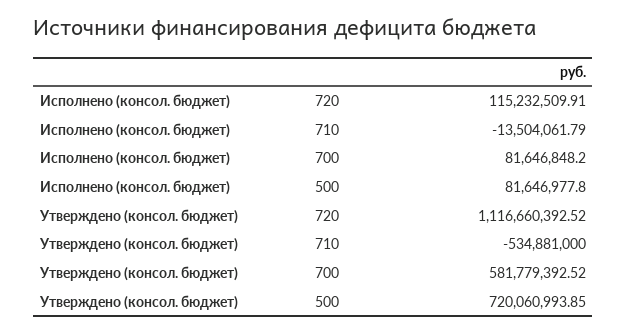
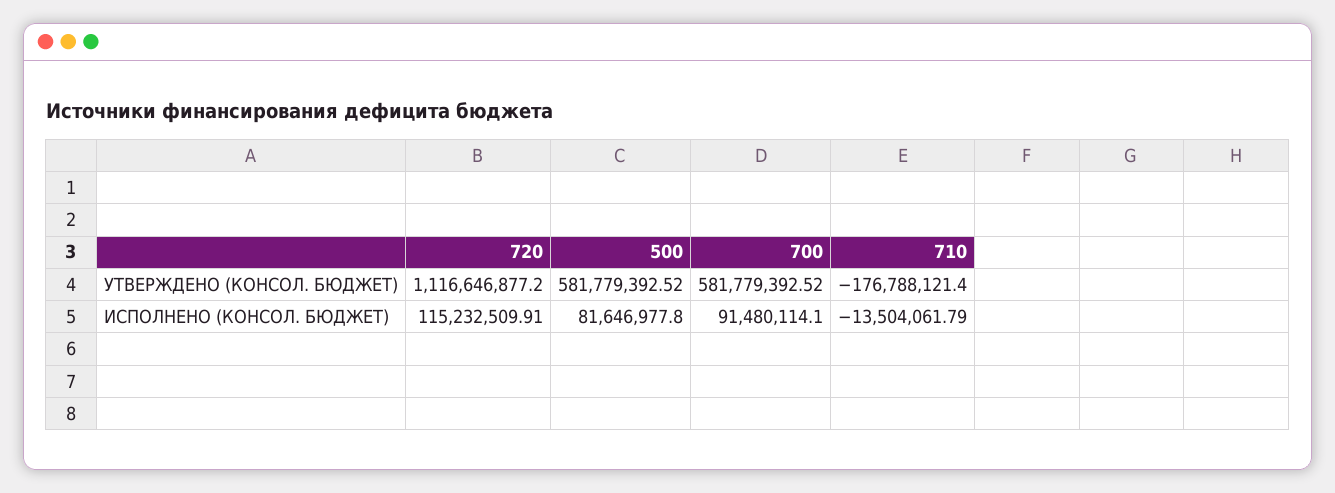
Исполнено (консол. бюджет), 700: 81646848.2 -> 91480114.1
Утверждено (консол. бюджет), 720: 1116660392.52 -> 1116646877.2
Утверждено (консол. бюджет), 710: -534881000 -> -176788121.4
Утверждено (консол. бюджет), 500: 720060993.85 -> 581779392.52

